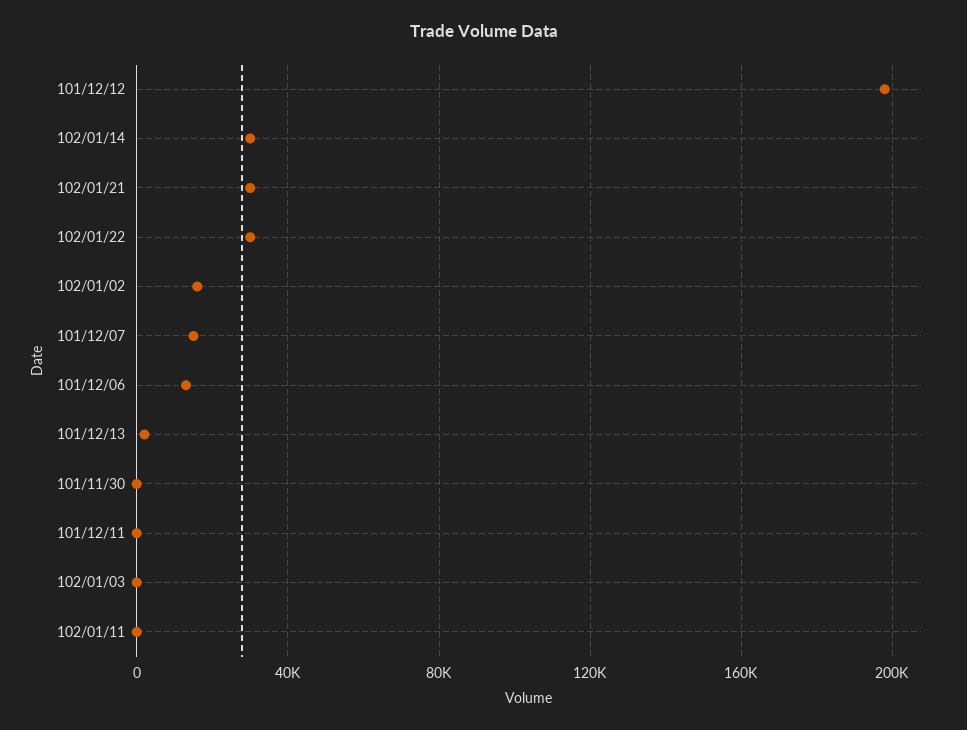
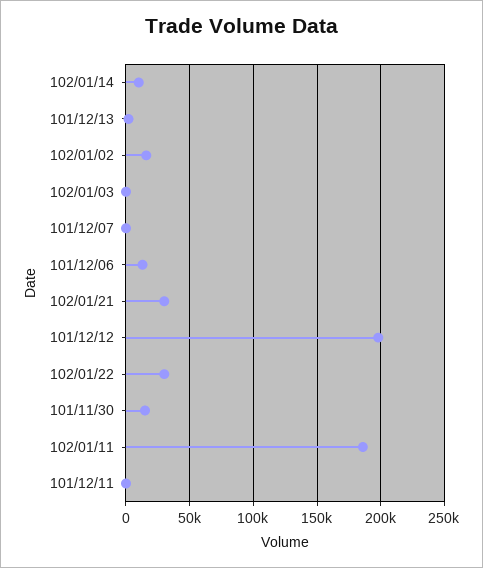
102/01/14: 30000 -> 10000
101/12/07: 15000 -> 0
101/11/30: 0 -> 15000
102/01/11: 0 -> 185000

